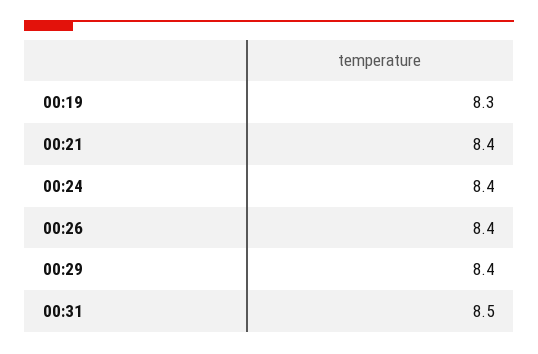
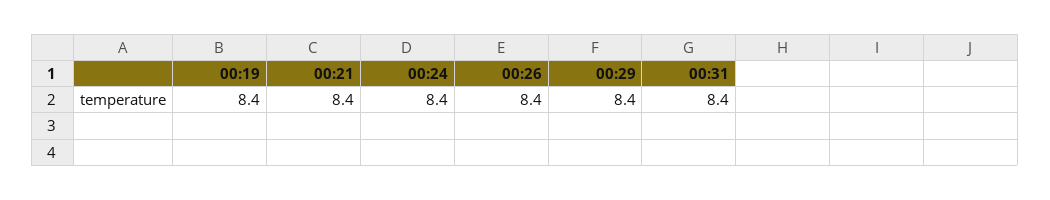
00:19: 8.3 -> 8.4
00:31: 8.5 -> 8.4

